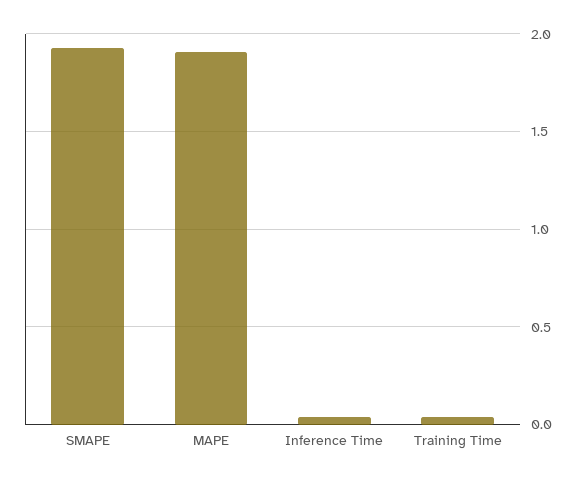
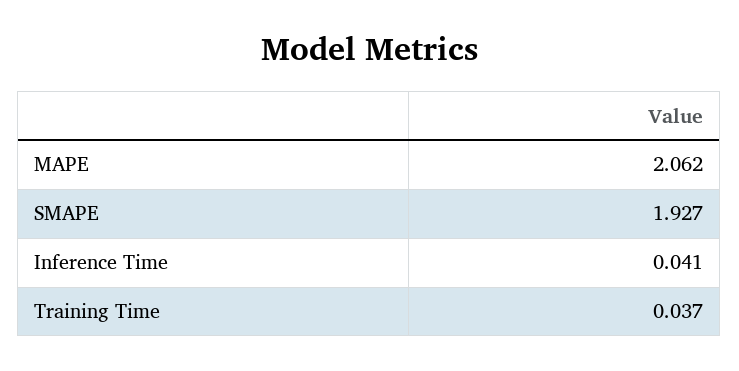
MAPE: 1.9 -> 2.062

